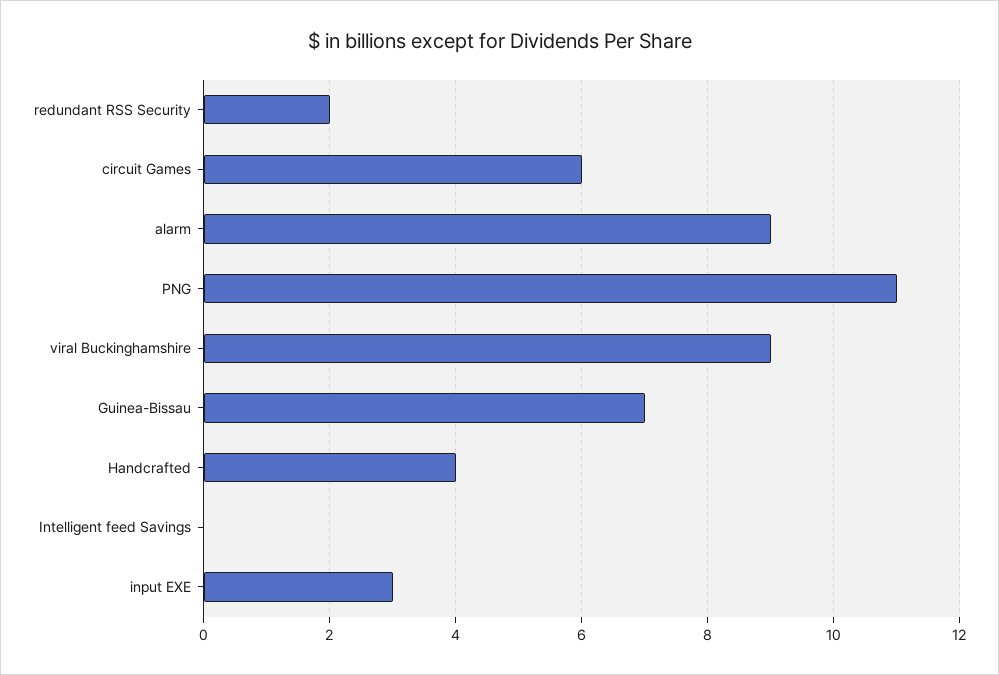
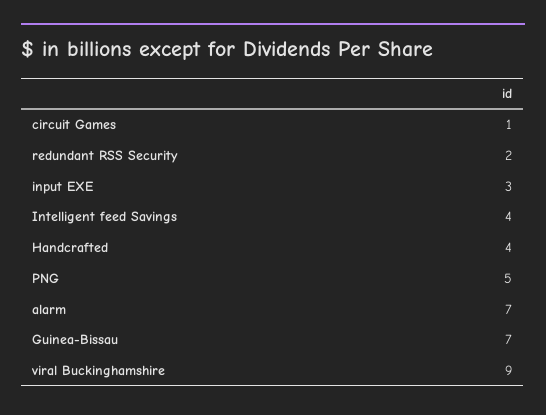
circuit Games: 6 -> 1
alarm: 9 -> 7
PNG: 11 -> 5
Intelligent feed Savings: 0 -> 4

